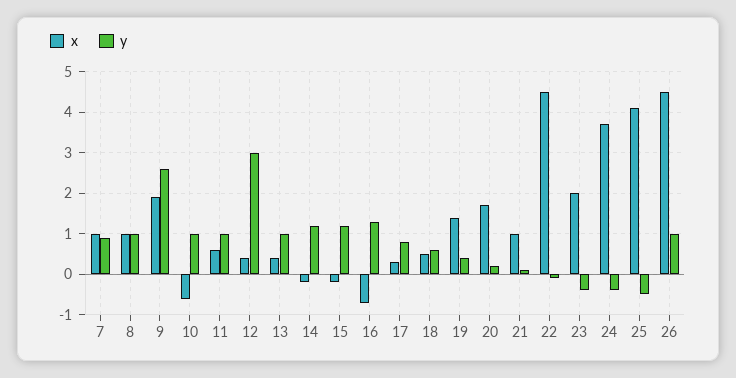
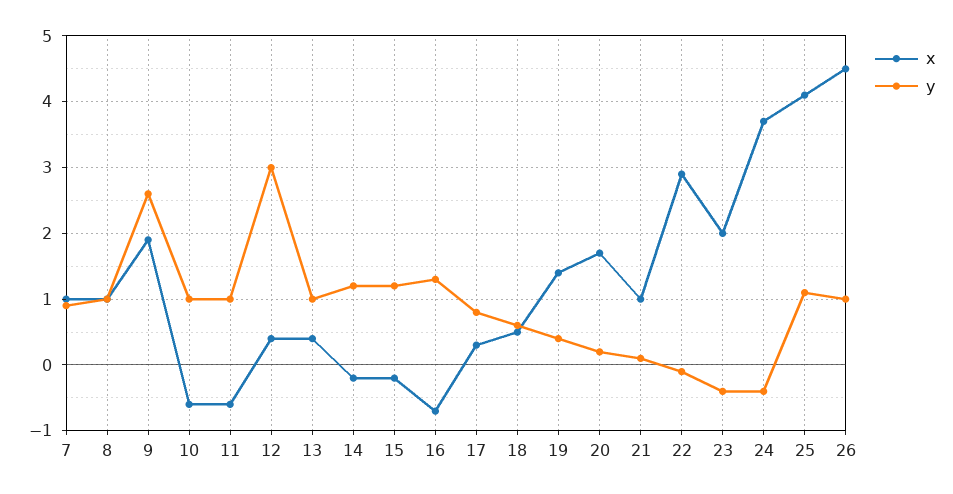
x, 11: 0.5 -> -0.6
x, 22: 4.5 -> 2.9
y, 25: -0.5 -> 1.1

